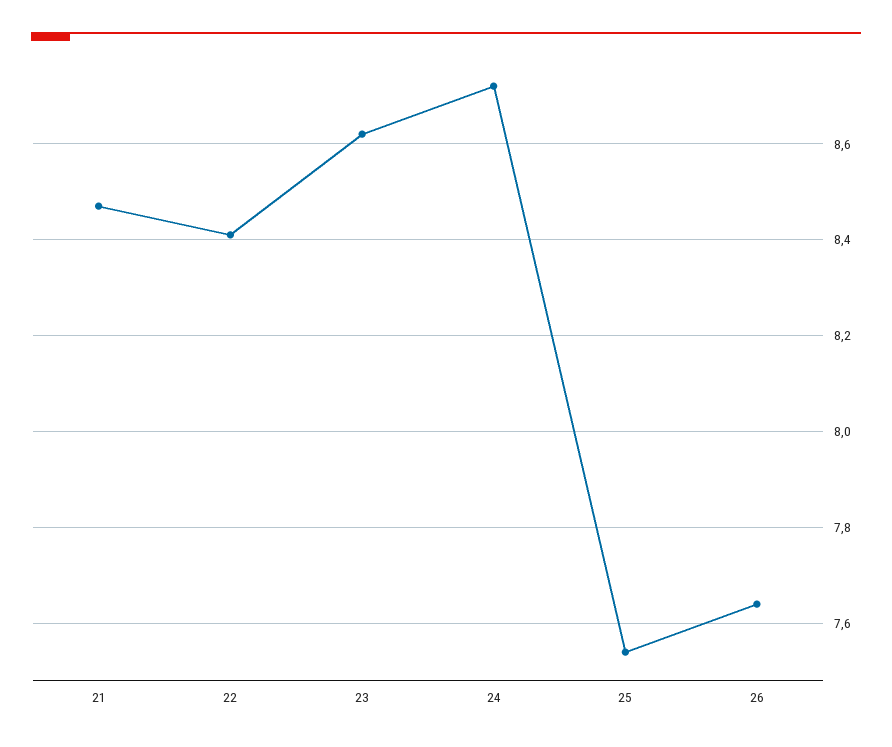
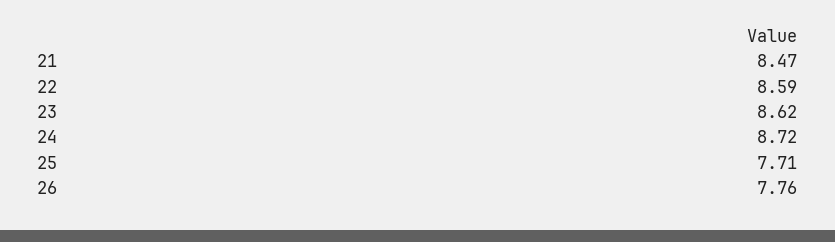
22: 8.4 -> 8.59
25: 7.55 -> 7.71
26: 7.65 -> 7.76

